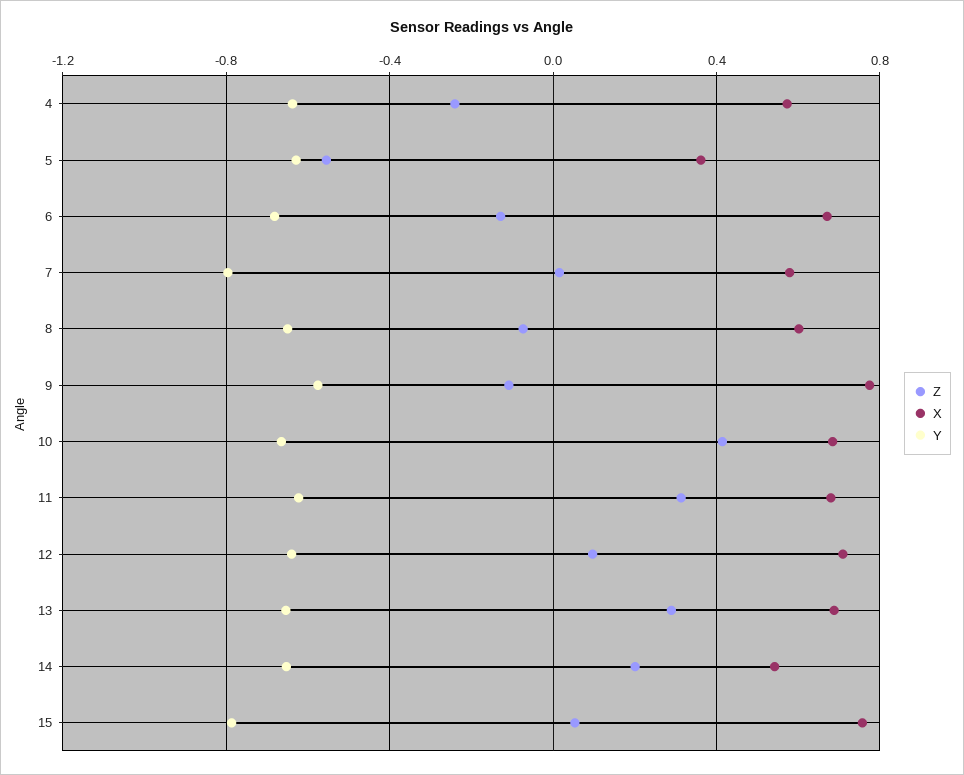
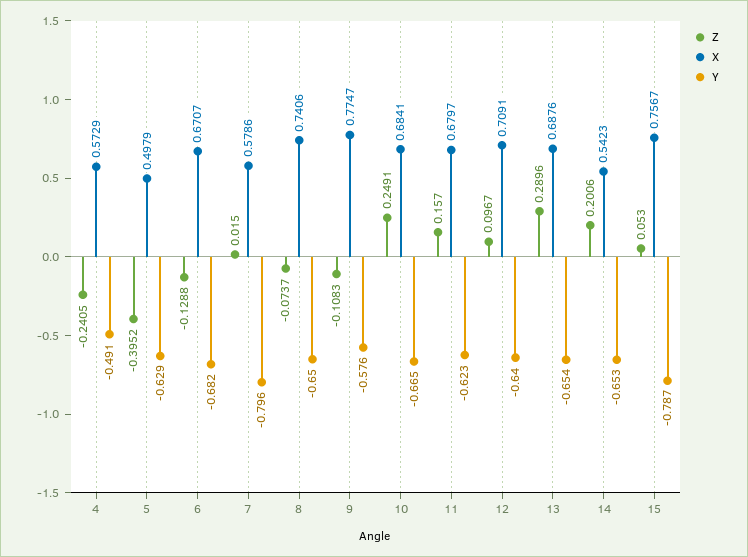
Y, 4: -0.65 -> -0.491
Z, 5: -0.55 -> -0.3952
X, 5: 0.35 -> 0.4979
X, 8: 0.6 -> 0.7406
Z, 10: 0.4 -> 0.2491
Z, 11: 0.3 -> 0.157

